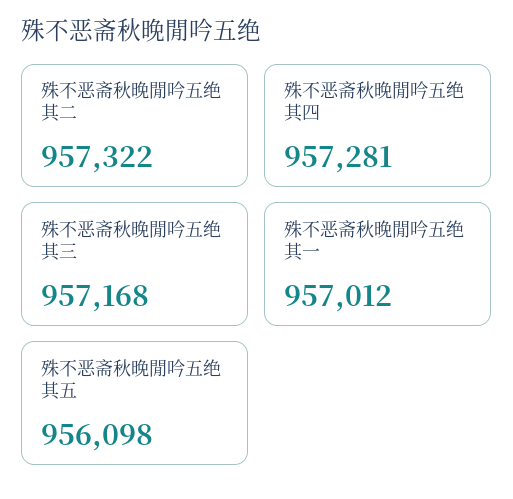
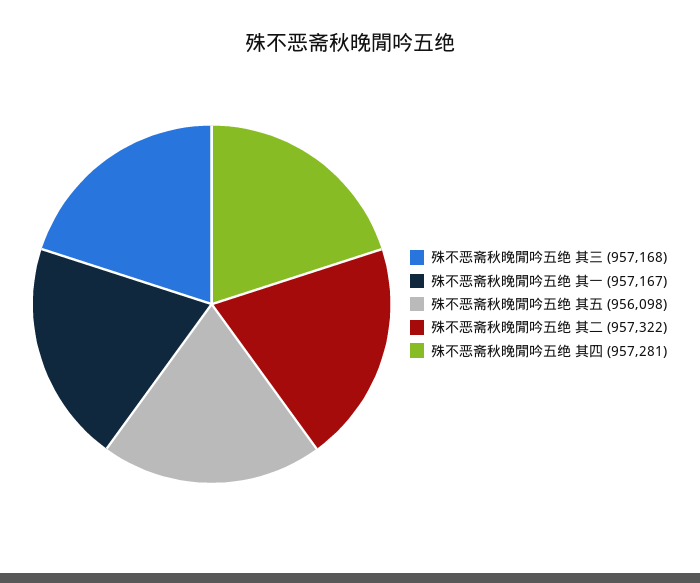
殊不恶斋秋晚閒吟五绝 其一: 957012 -> 957167

